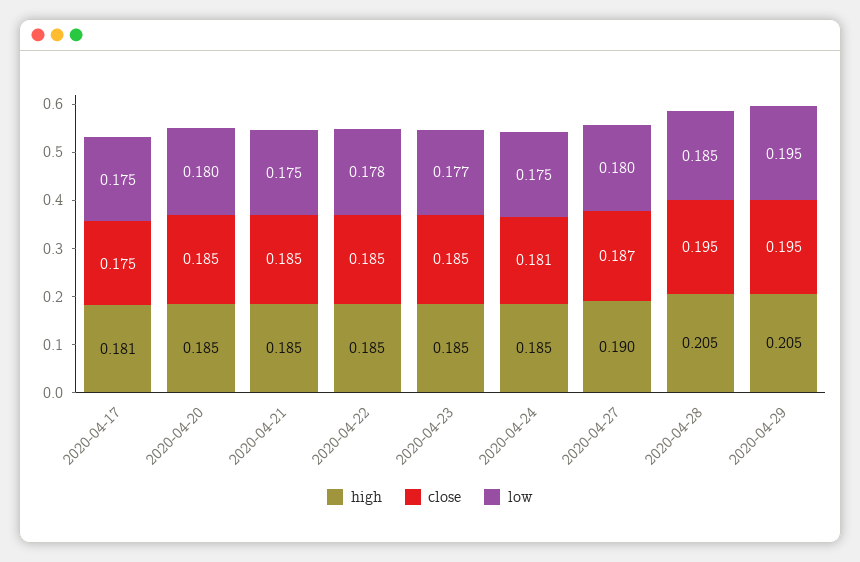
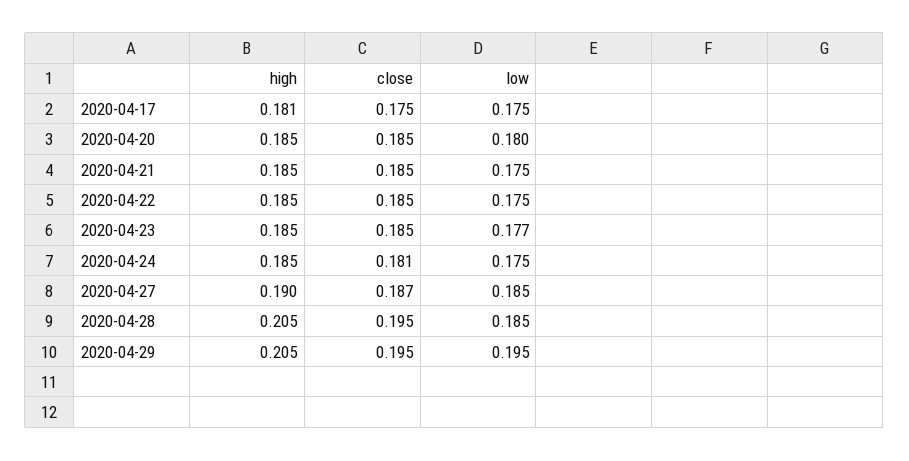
low, 2020-04-22: 0.178 -> 0.175
low, 2020-04-27: 0.18 -> 0.185

